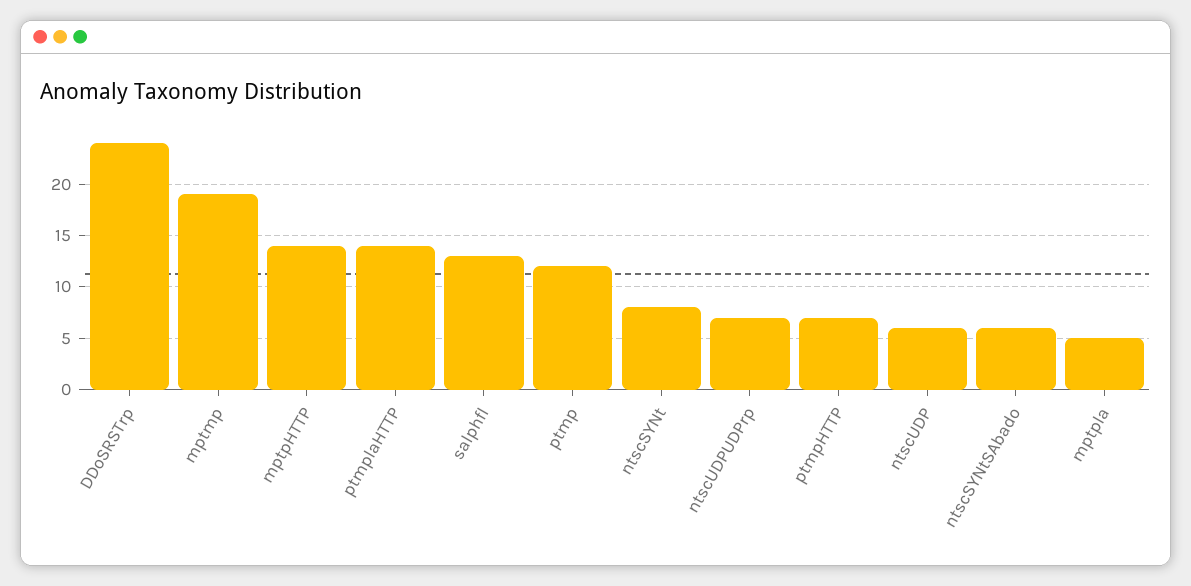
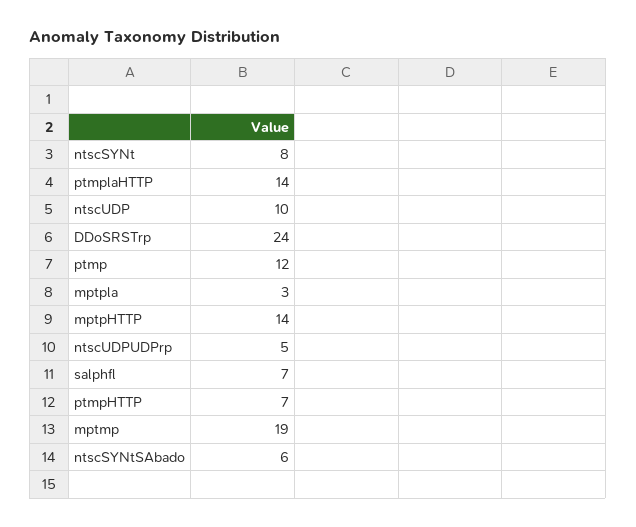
salphfl: 13 -> 7
ntscUDPUDPrp: 7 -> 5
ntscUDP: 6 -> 10
mptpla: 5 -> 3

